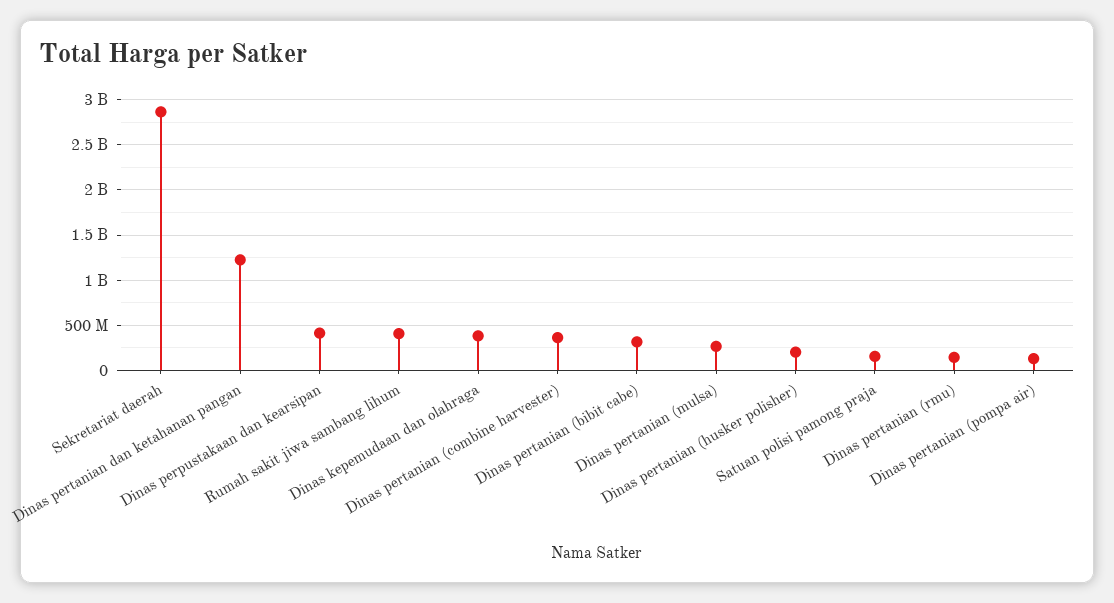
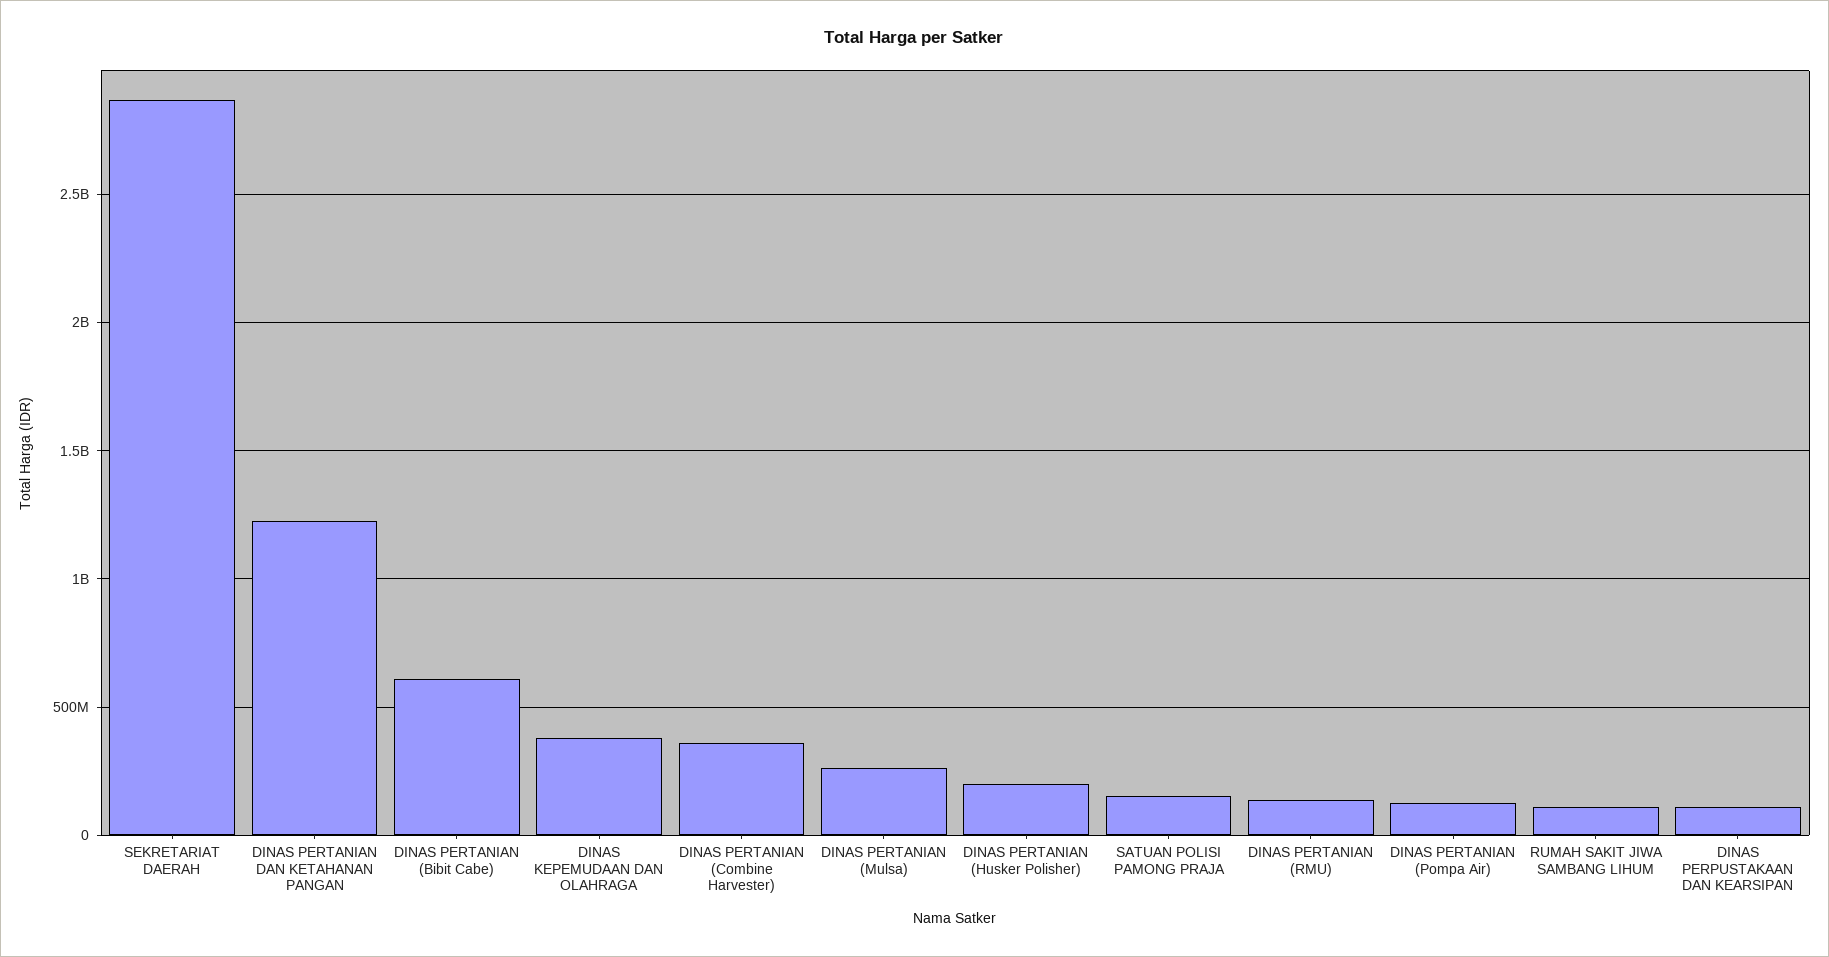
Dinas perpustakaan dan kearsipan: 400000000 -> 100000000
Rumah sakit jiwa sambang lihum: 400000000 -> 100000000
Dinas pertanian (bibit cabe): 300000000 -> 600000000

